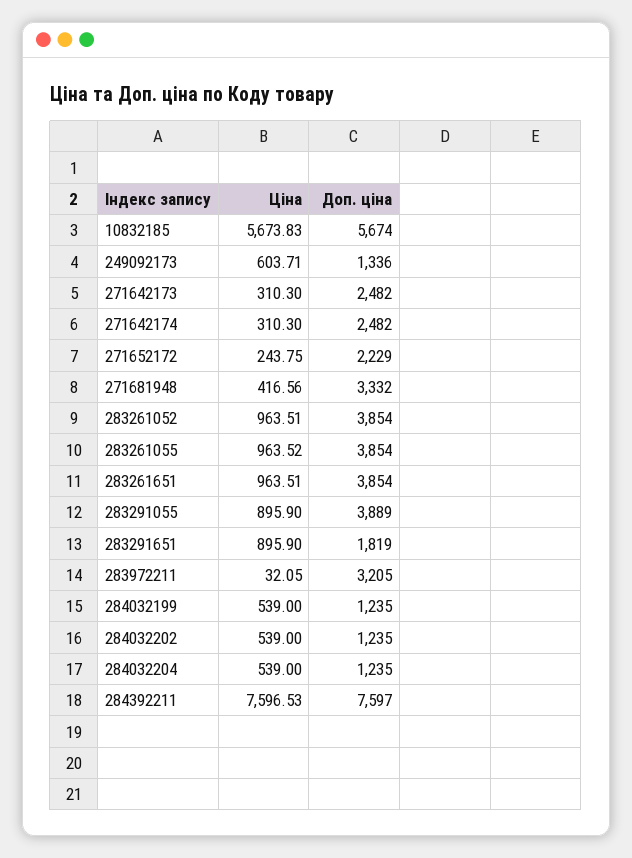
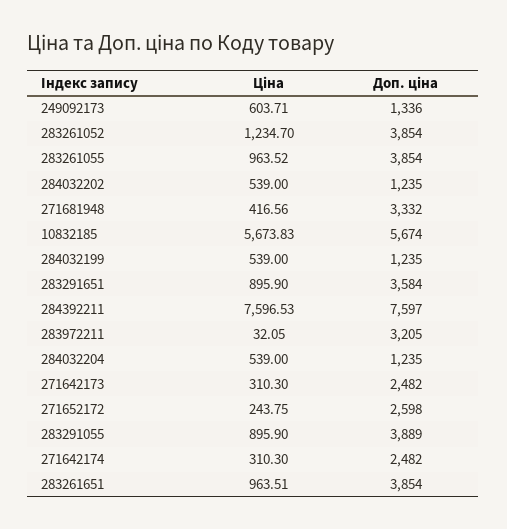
Доп. ціна, 271652172: 2229 -> 2598
Ціна, 283261052: 963.51 -> 1234.7
Доп. ціна, 283291651: 1819 -> 3584

